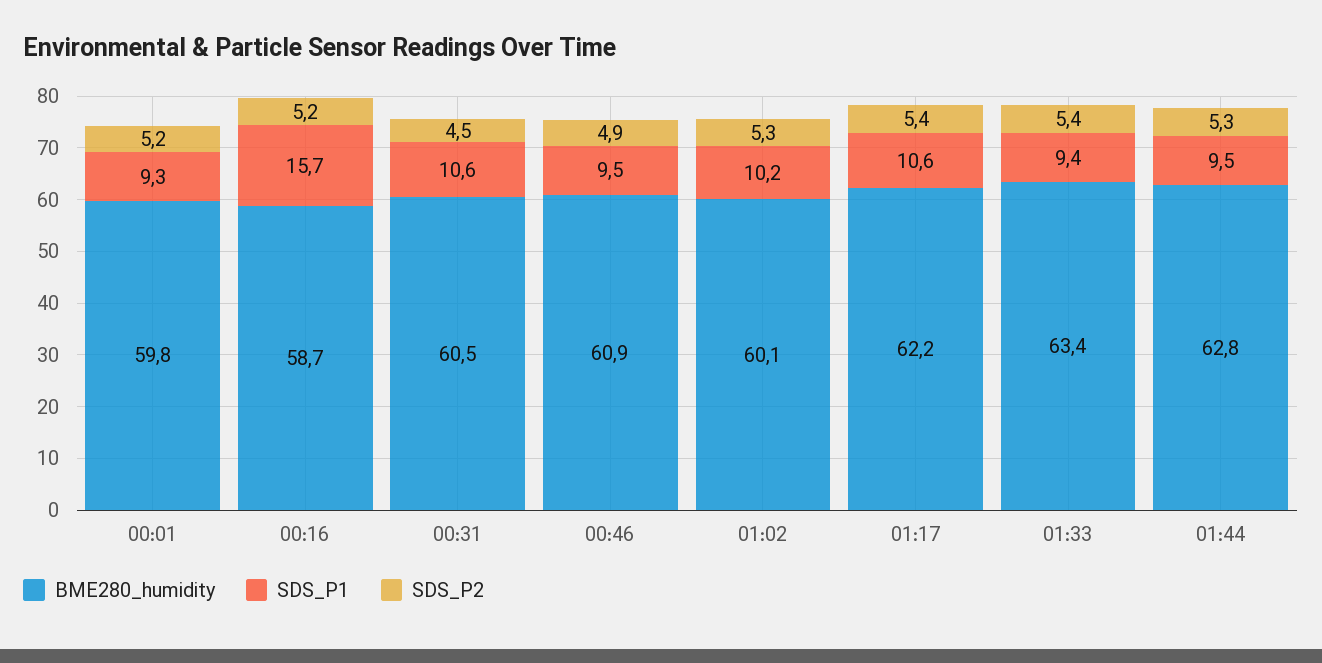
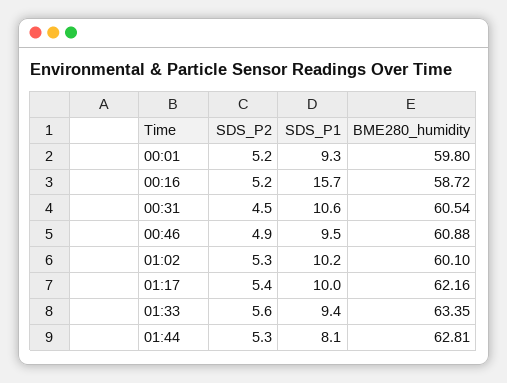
SDS_P1, 01:17: 10.6 -> 10
SDS_P2, 01:33: 5.4 -> 5.6
SDS_P1, 01:44: 9.5 -> 8.1

